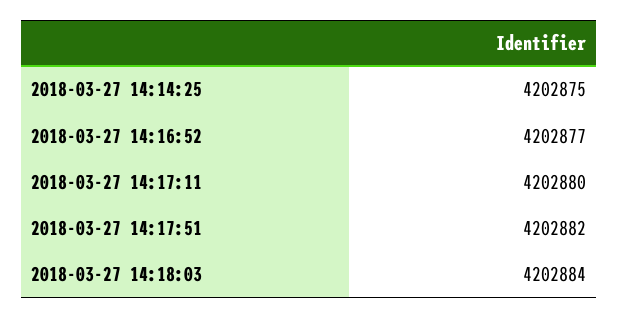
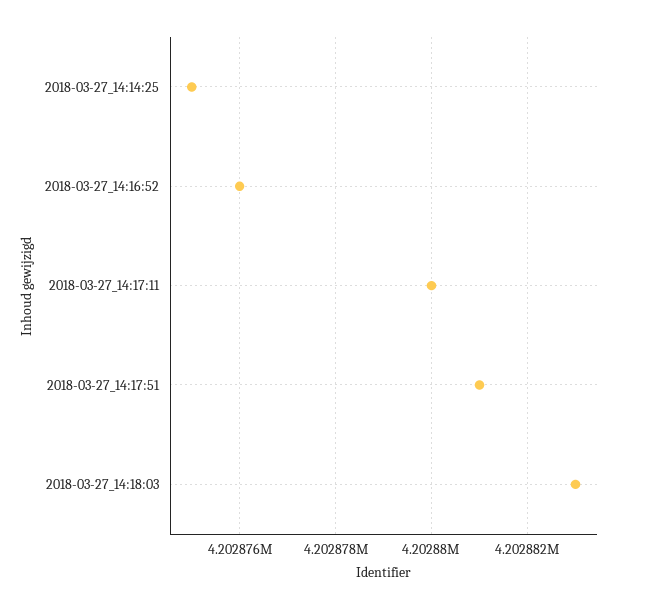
2018-03-27 14:16:52: 4202877 -> 4202876
2018-03-27 14:17:51: 4202882 -> 4202881
2018-03-27 14:18:03: 4202884 -> 4202883

